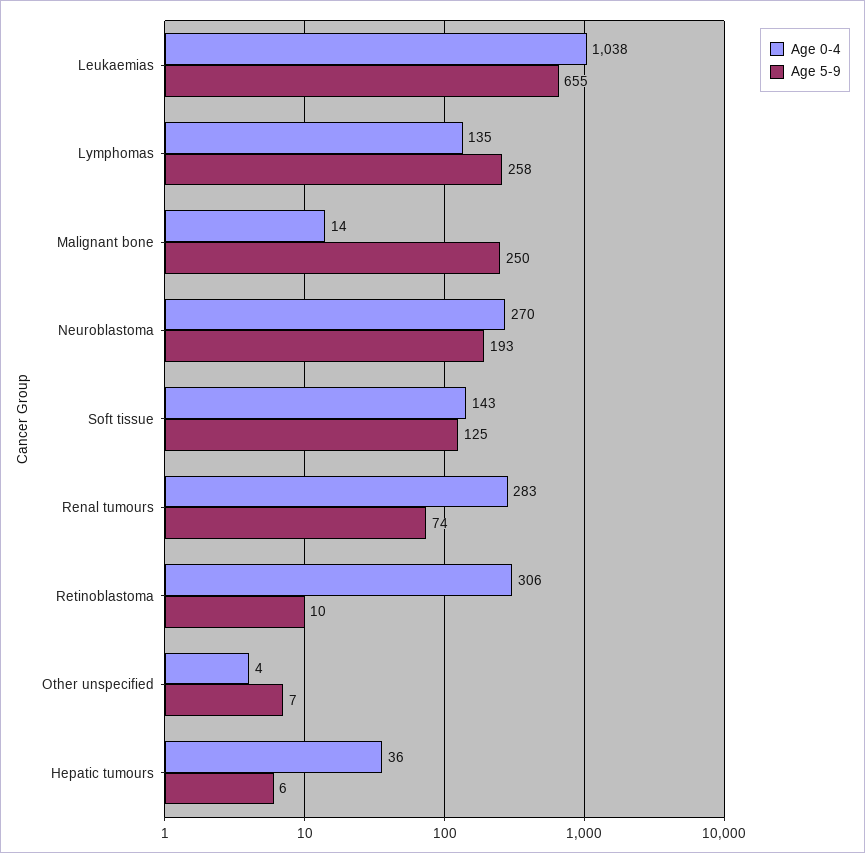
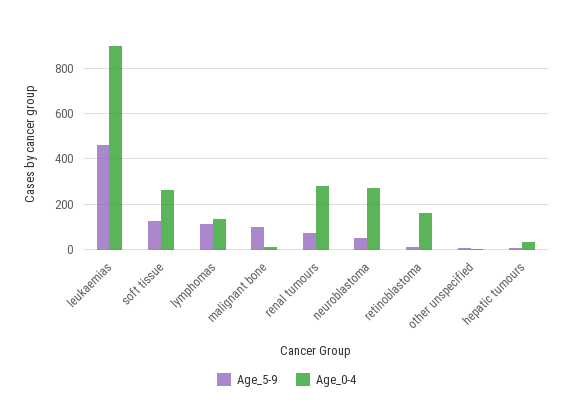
Age 0-4, Leukaemias: 1038 -> 900
Age 5-9, Leukaemias: 655 -> 450
Age 5-9, Lymphomas: 258 -> 100
Age 5-9, Malignant bone: 250 -> 100
Age 5-9, Neuroblastoma: 193 -> 50
Age 0-4, Soft tissue: 143 -> 250
Age 0-4, Retinoblastoma: 306 -> 150

